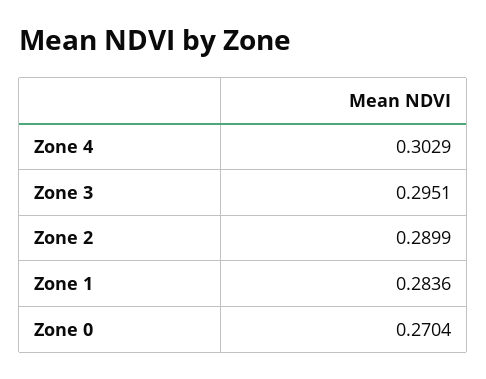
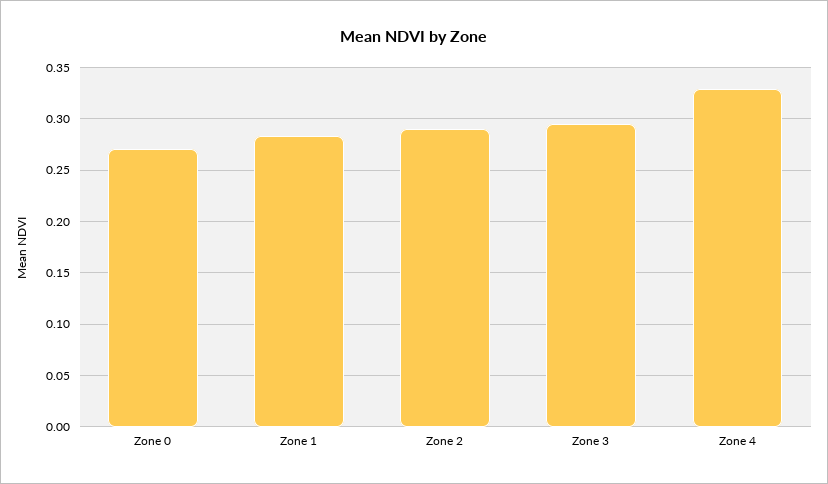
Zone 4: 0.3029 -> 0.33

